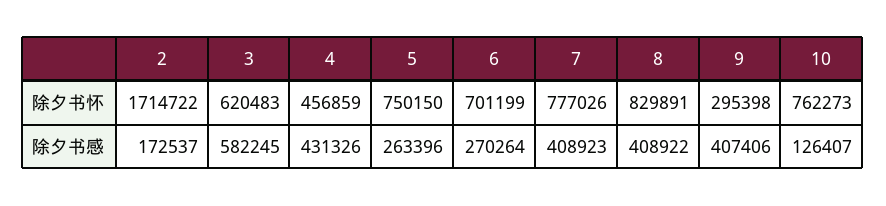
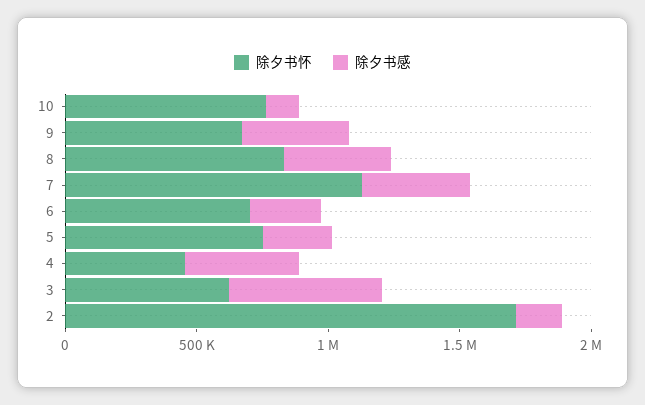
除夕书怀, 7: 777026 -> 1100000
除夕书怀, 9: 295398 -> 700000

